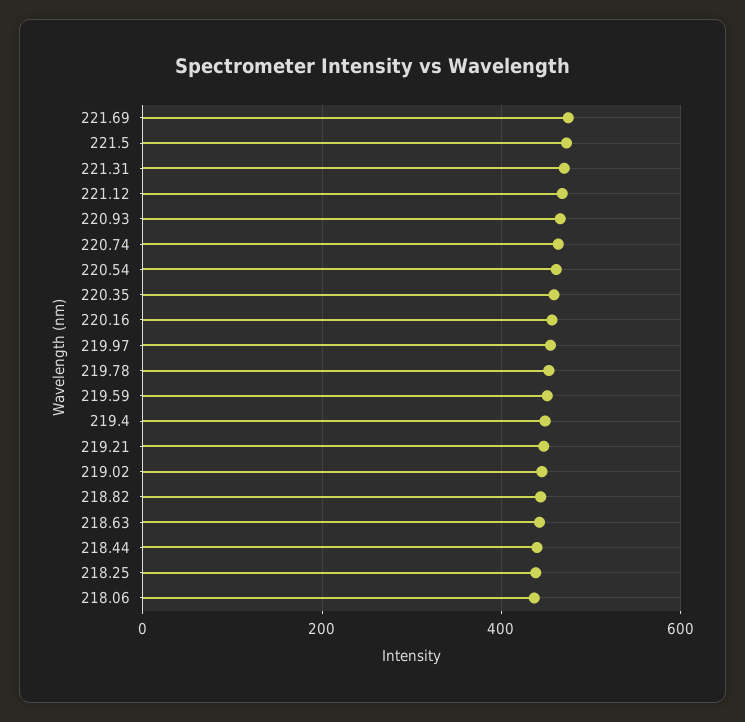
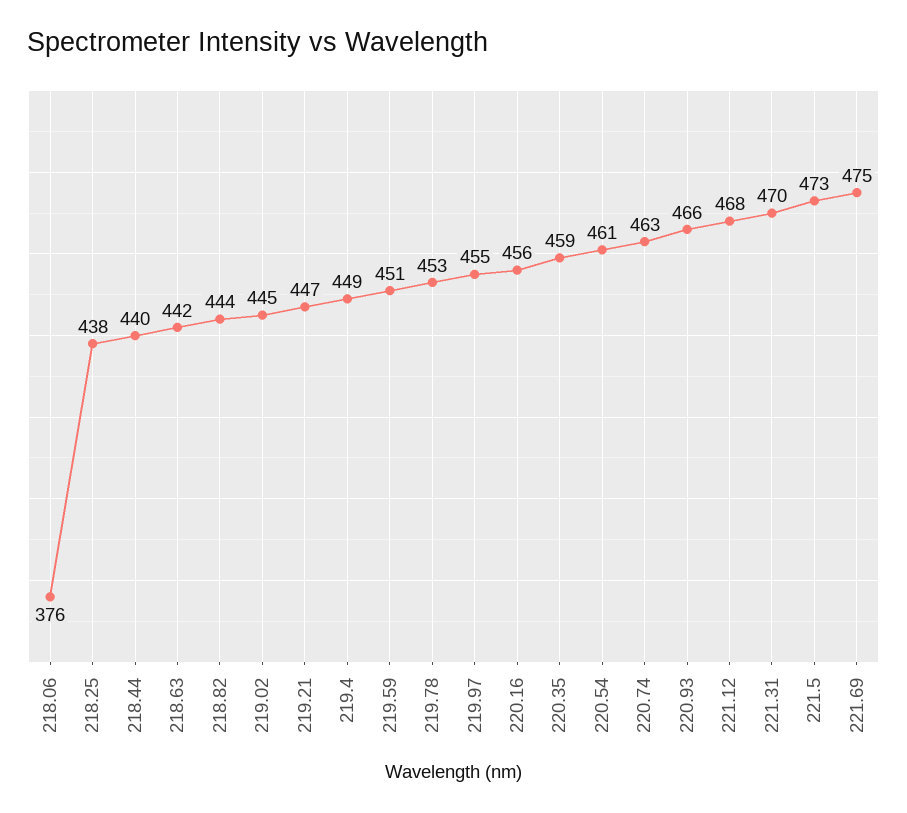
218.06: 440 -> 376

